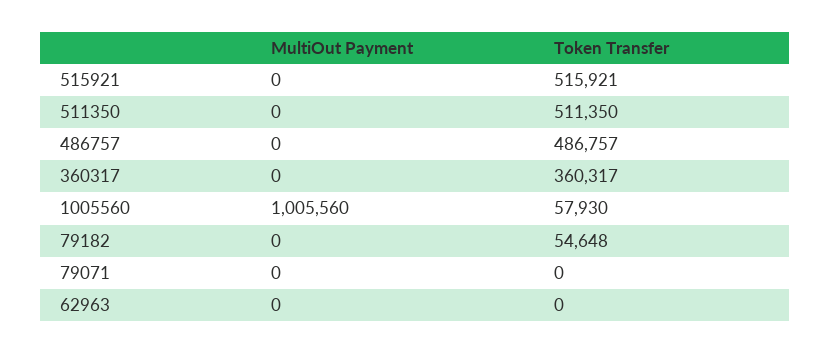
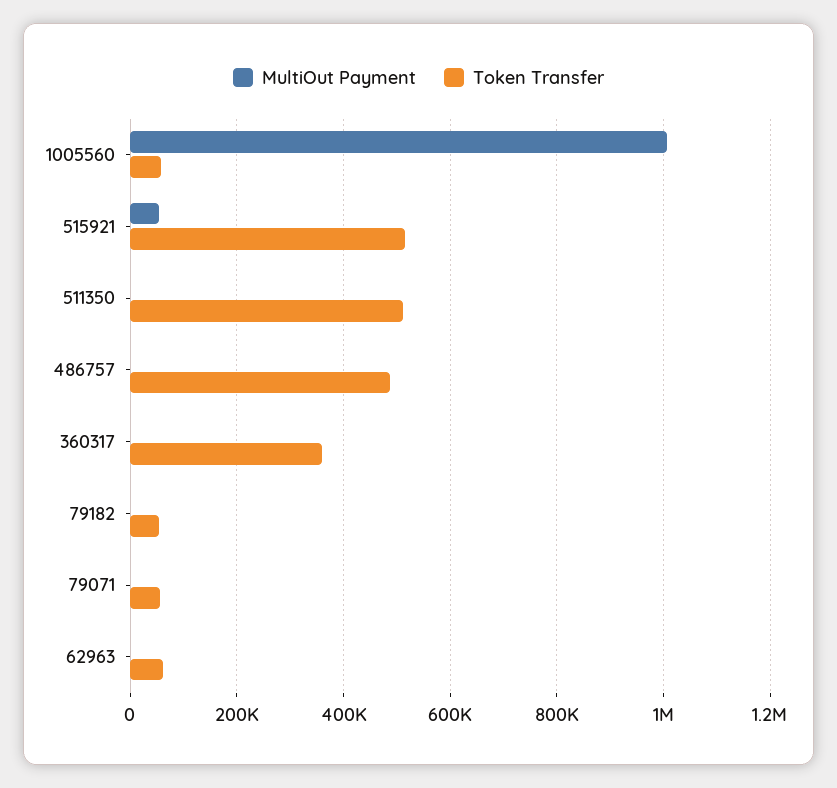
MultiOut Payment, 515921: 0 -> 60000
Token Transfer, 79071: 0 -> 60000
Token Transfer, 62963: 0 -> 60000

